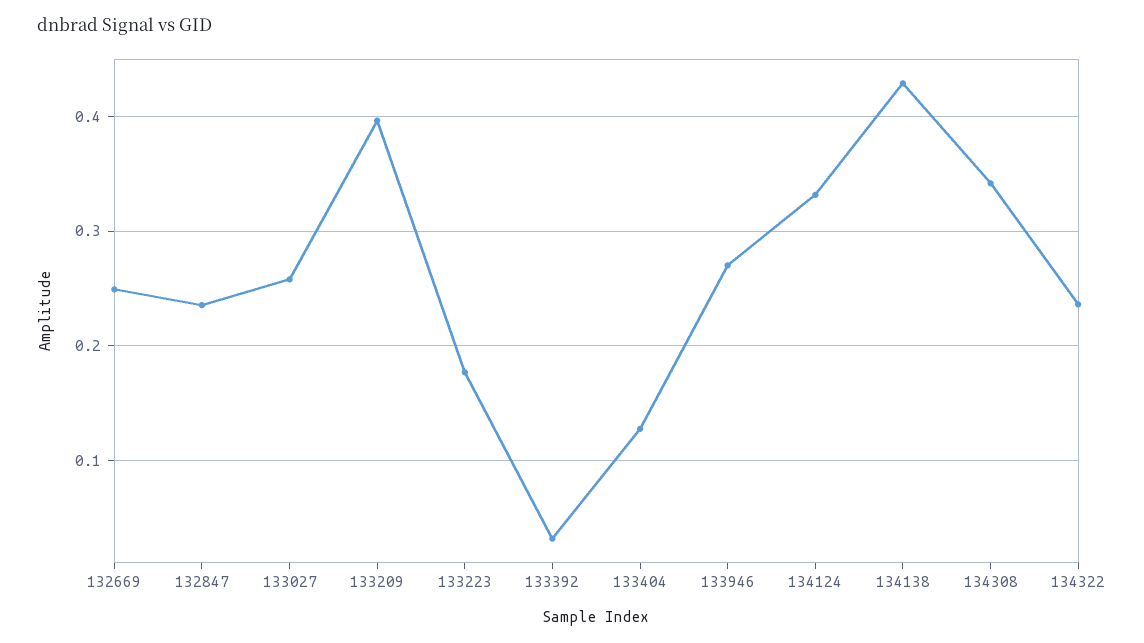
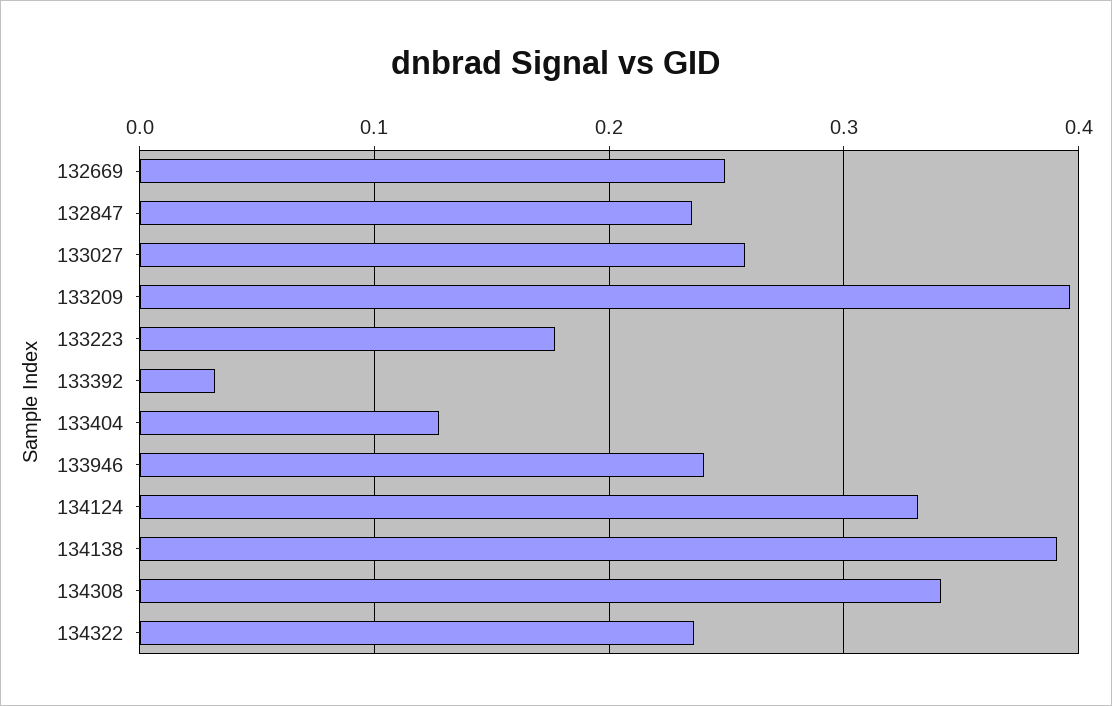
133946: 0.27 -> 0.24
134138: 0.43 -> 0.39

